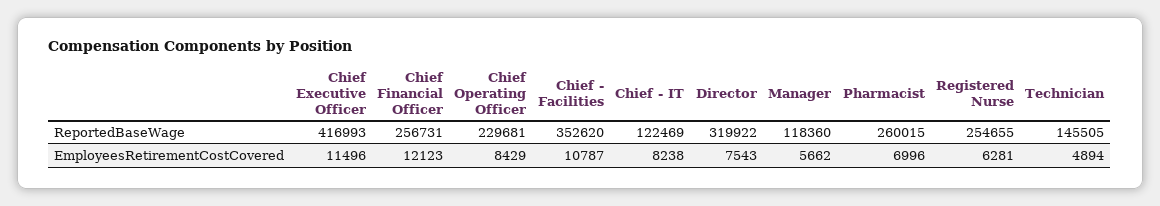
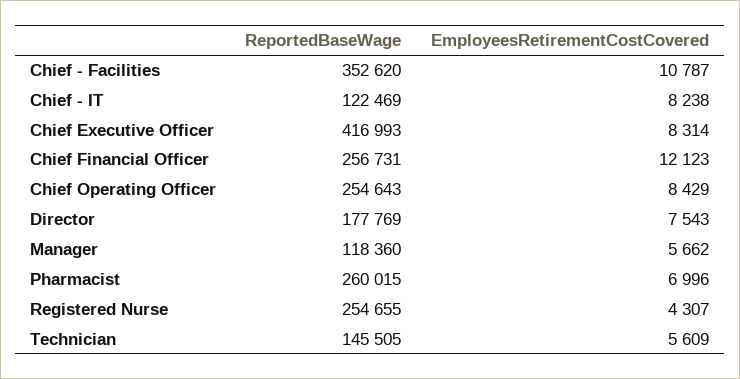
Chief Operating Officer, ReportedBaseWage: 229681 -> 254643
Director, ReportedBaseWage: 319922 -> 177769
Chief Executive Officer, EmployeesRetirementCostCovered: 11496 -> 8314
Registered Nurse, EmployeesRetirementCostCovered: 6281 -> 4307
Technician, EmployeesRetirementCostCovered: 4894 -> 5609

